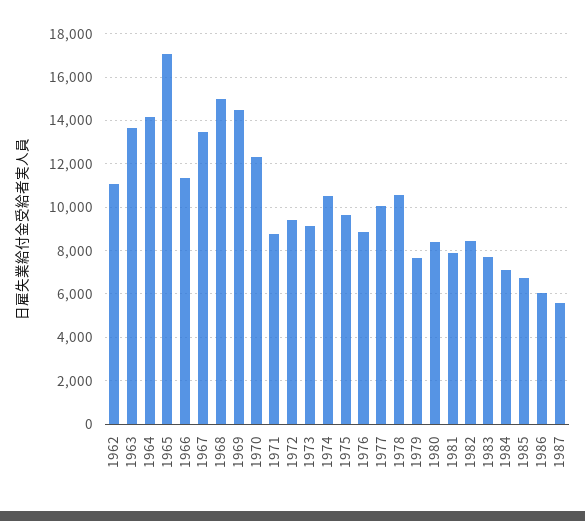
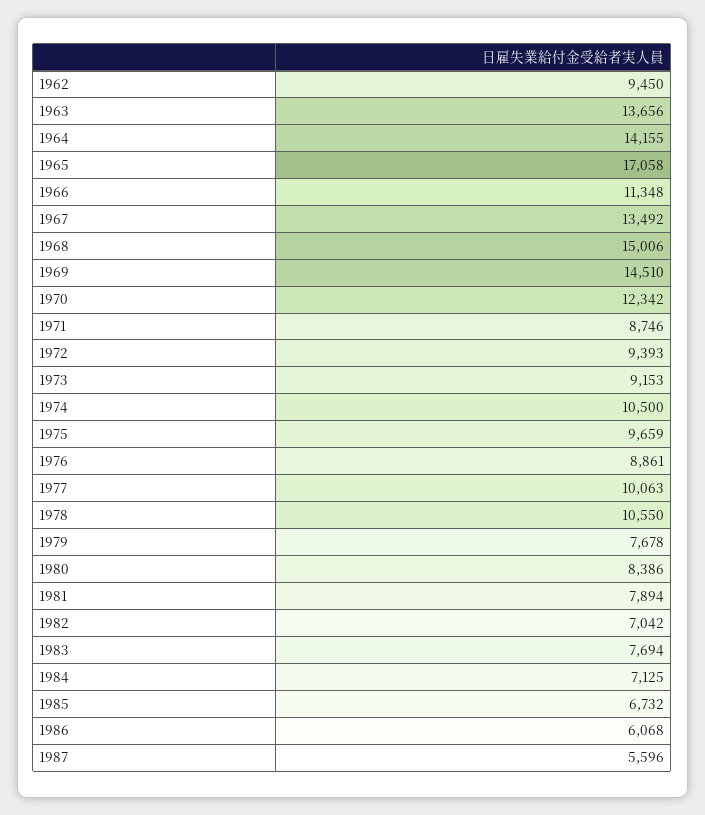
1962: 11000 -> 9450
1982: 8500 -> 7042

